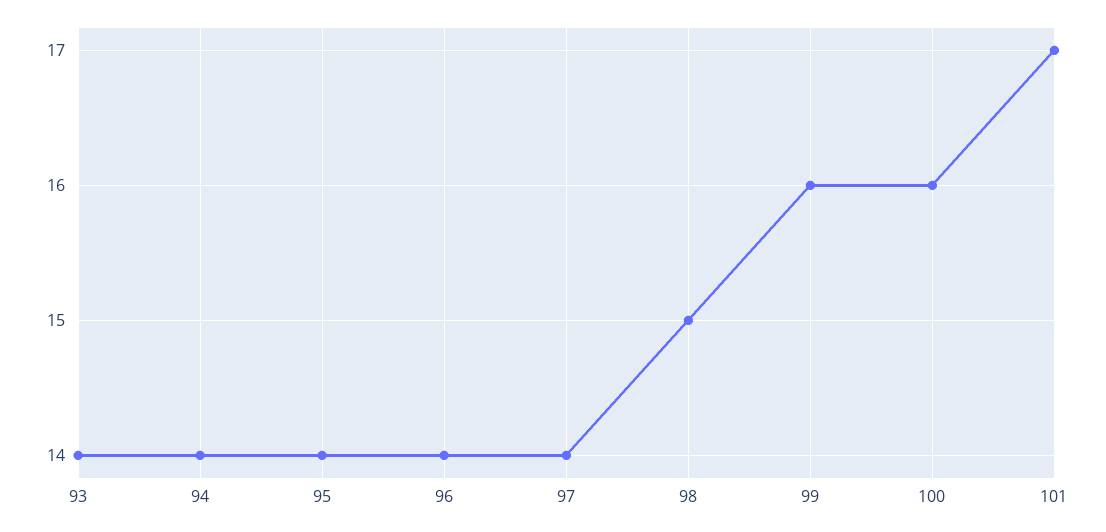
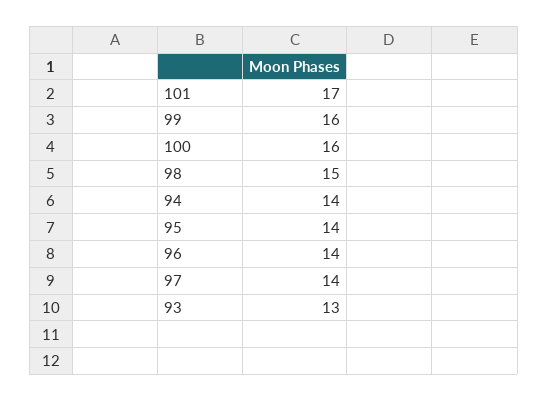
93: 14 -> 13

